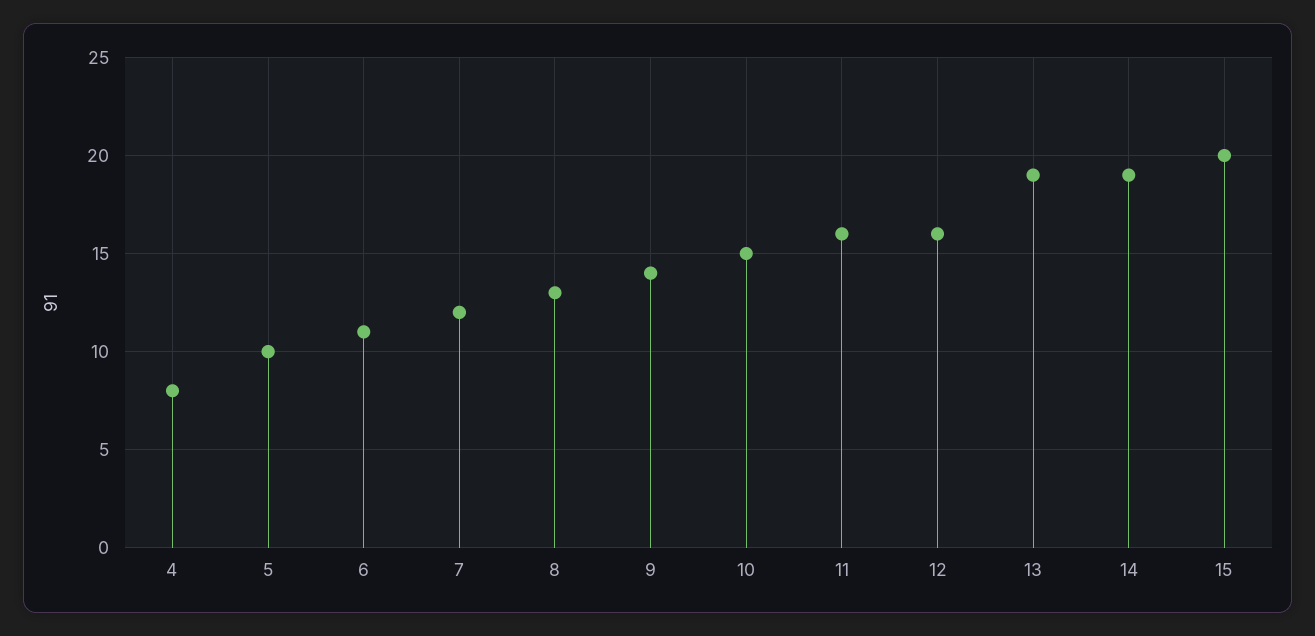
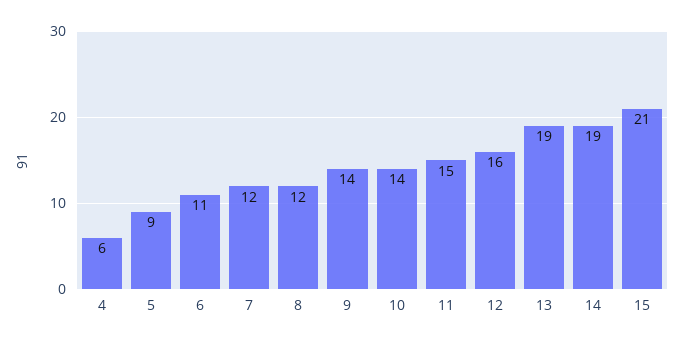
4: 8 -> 6
5: 10 -> 9
8: 13 -> 12
10: 15 -> 14
11: 16 -> 15
15: 20 -> 21

